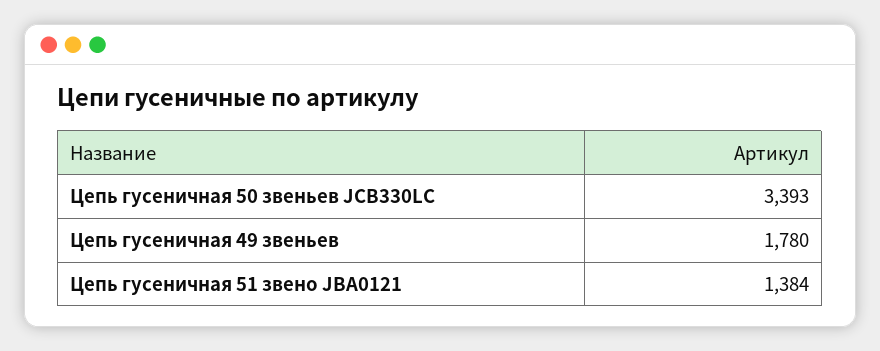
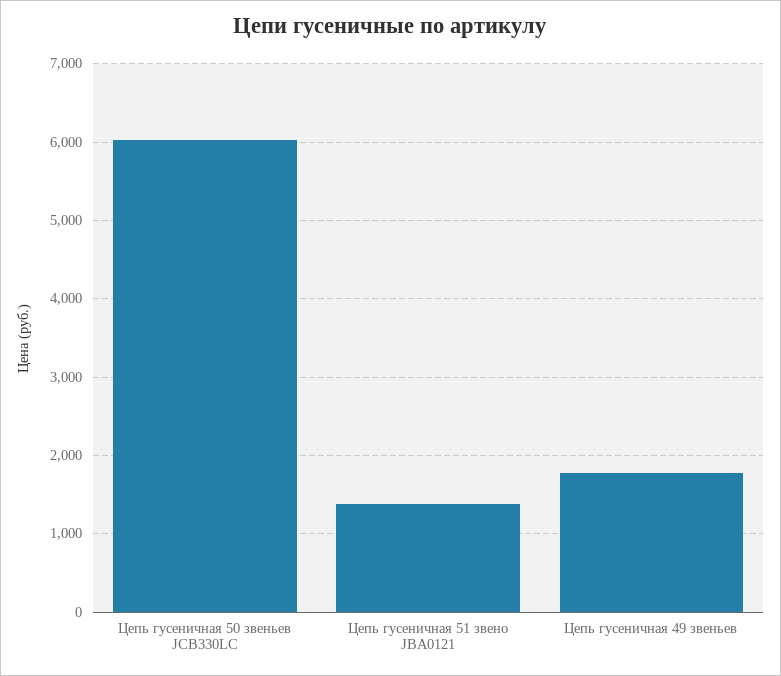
Цепь гусеничная 50 звеньев JCB330LC: 3393 -> 6000

